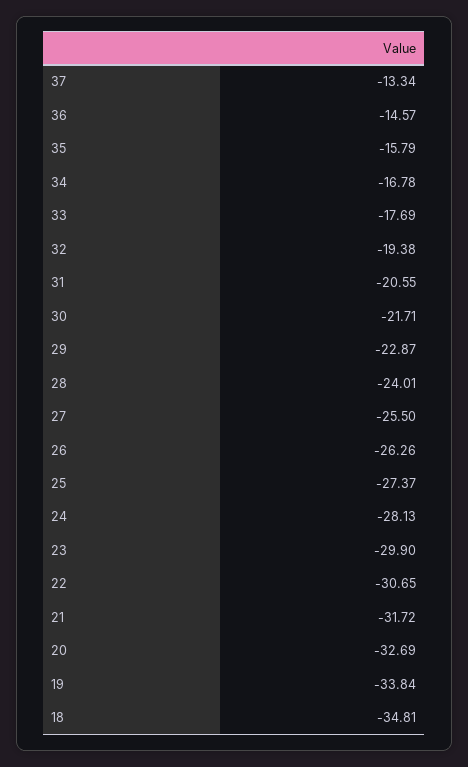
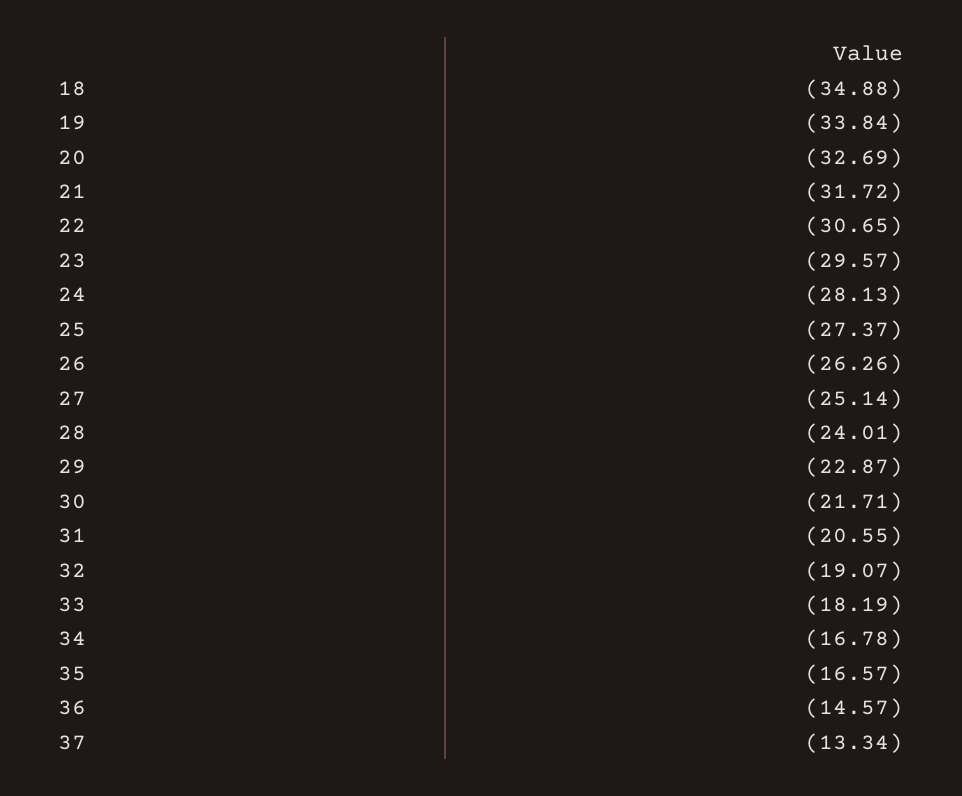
35: -15.79 -> -16.57
33: -17.69 -> -18.19
32: -19.38 -> -19.07
27: -25.5 -> -25.14
23: -29.9 -> -29.57
18: -34.81 -> -34.88

